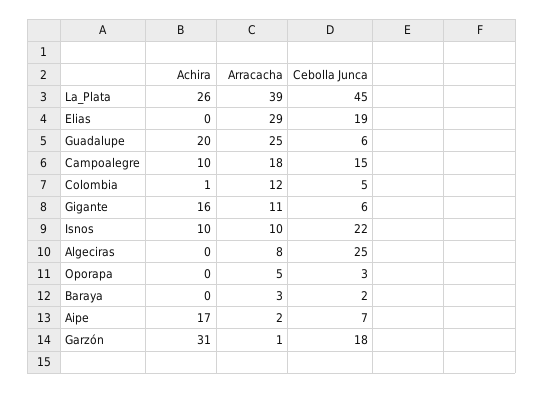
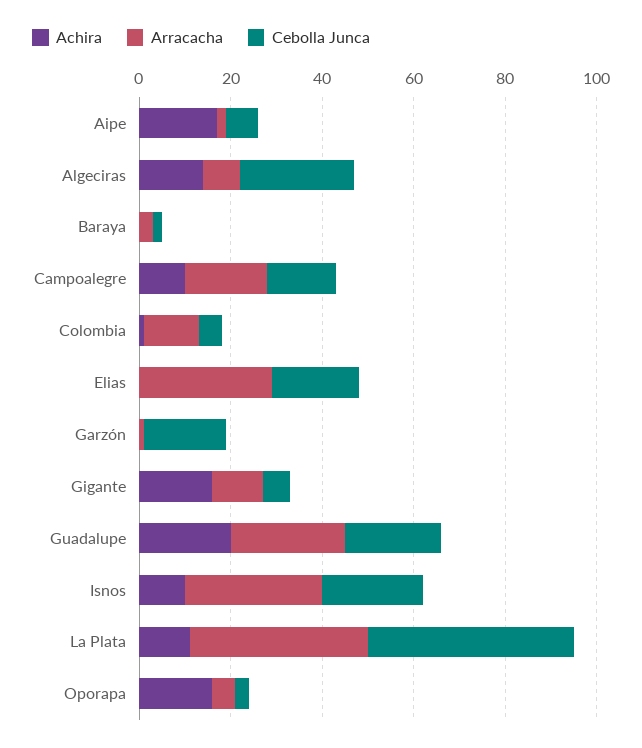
Achira, La_Plata: 26 -> 10
Cebolla Junca, Guadalupe: 6 -> 20
Arracacha, Isnos: 10 -> 30
Achira, Algeciras: 0 -> 15
Achira, Oporapa: 0 -> 15
Achira, Garzón: 31 -> 0

